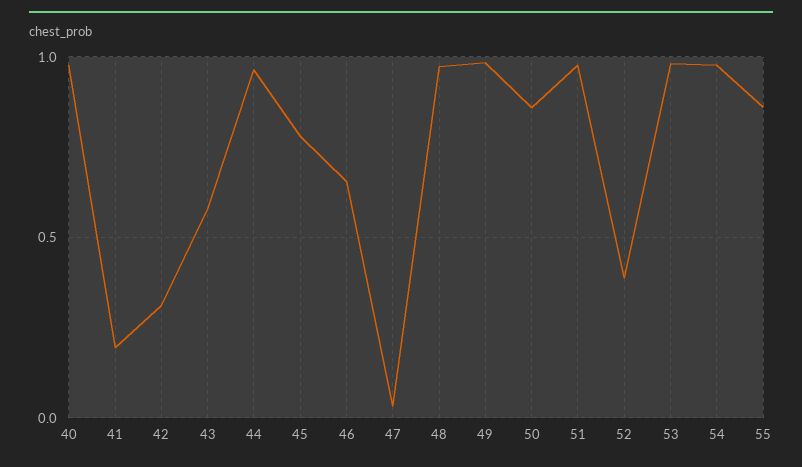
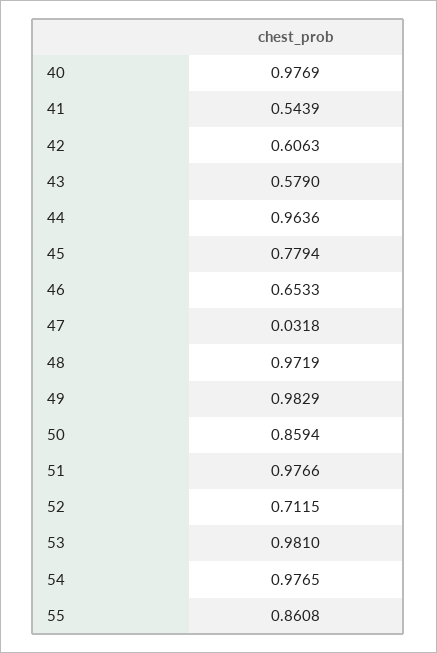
41: 0.2 -> 0.5439
42: 0.3 -> 0.6063
52: 0.4 -> 0.7115

